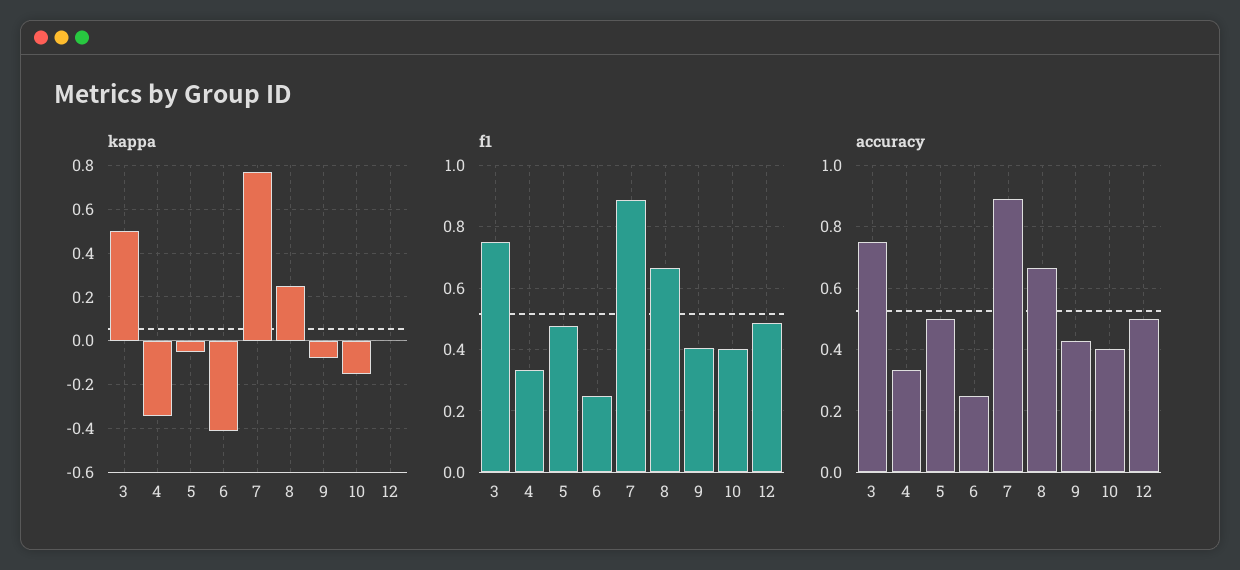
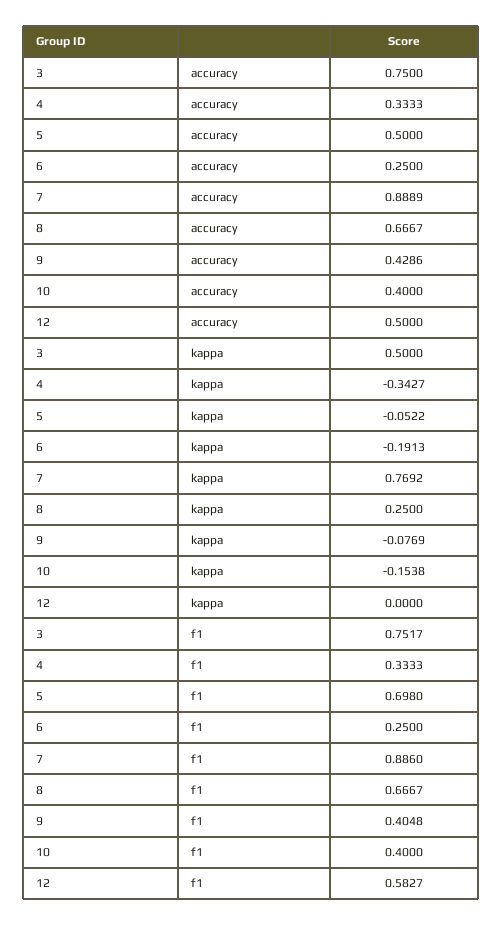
kappa, 6: -0.4 -> -0.1913
f1, 5: 0.48 -> 0.698
f1, 12: 0.48 -> 0.5827

